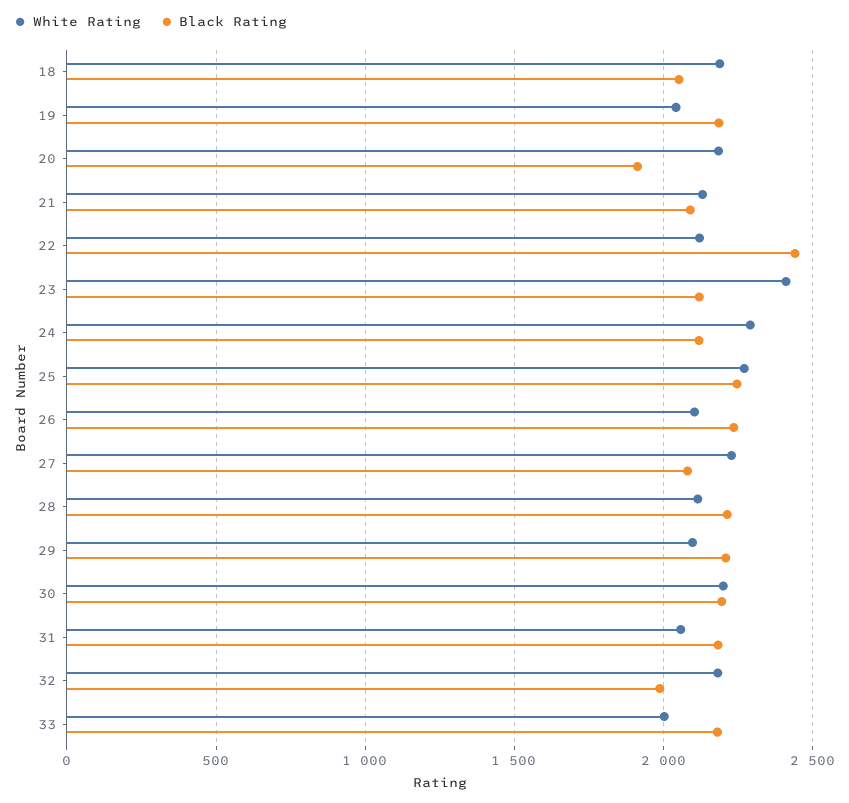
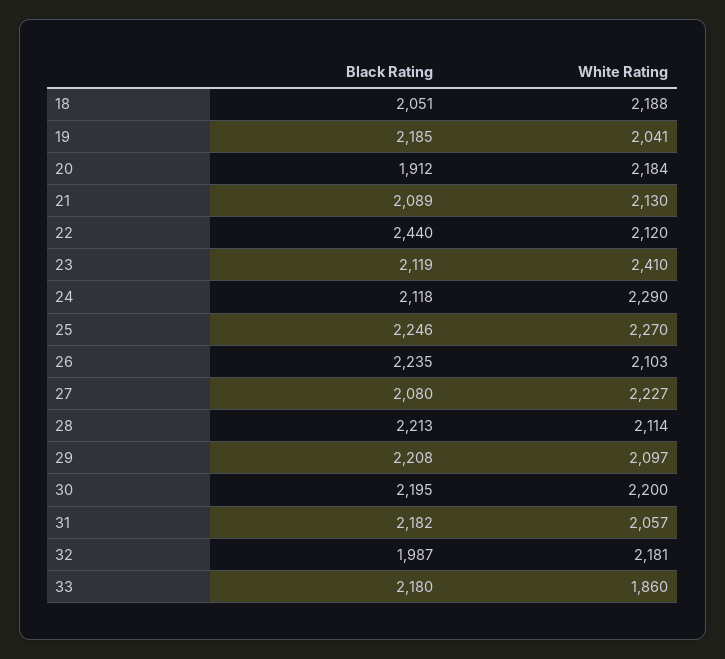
White Rating, 33: 2000 -> 1860

